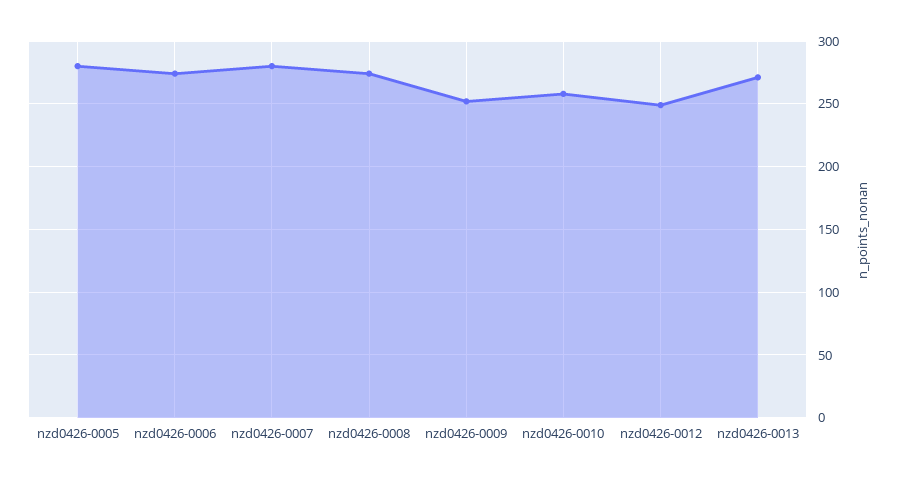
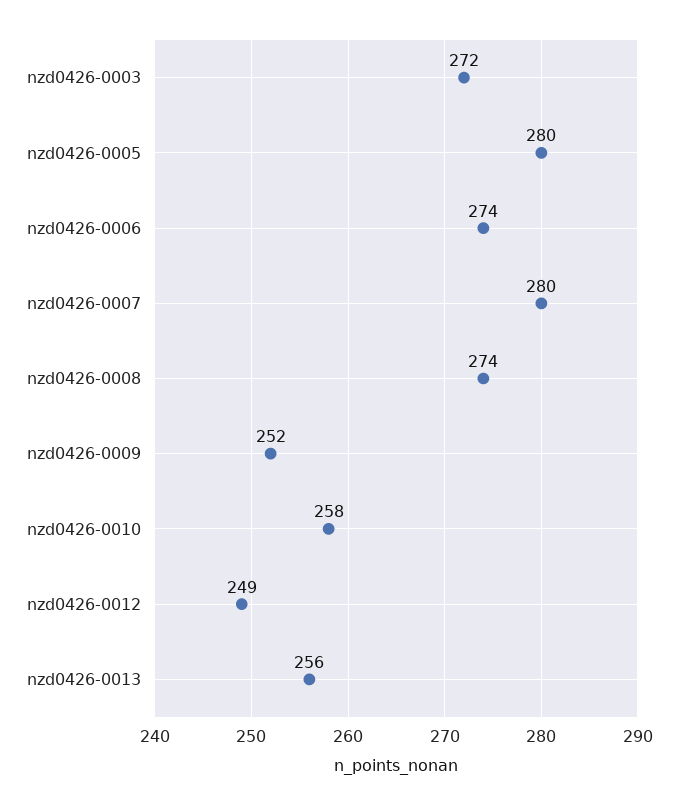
nzd0426-0013: 270 -> 256
nzd0426-0003: none -> 272

